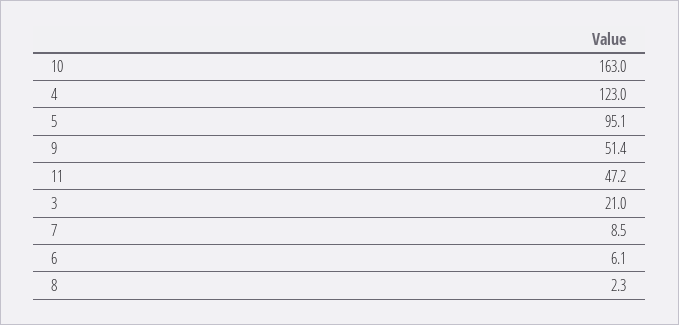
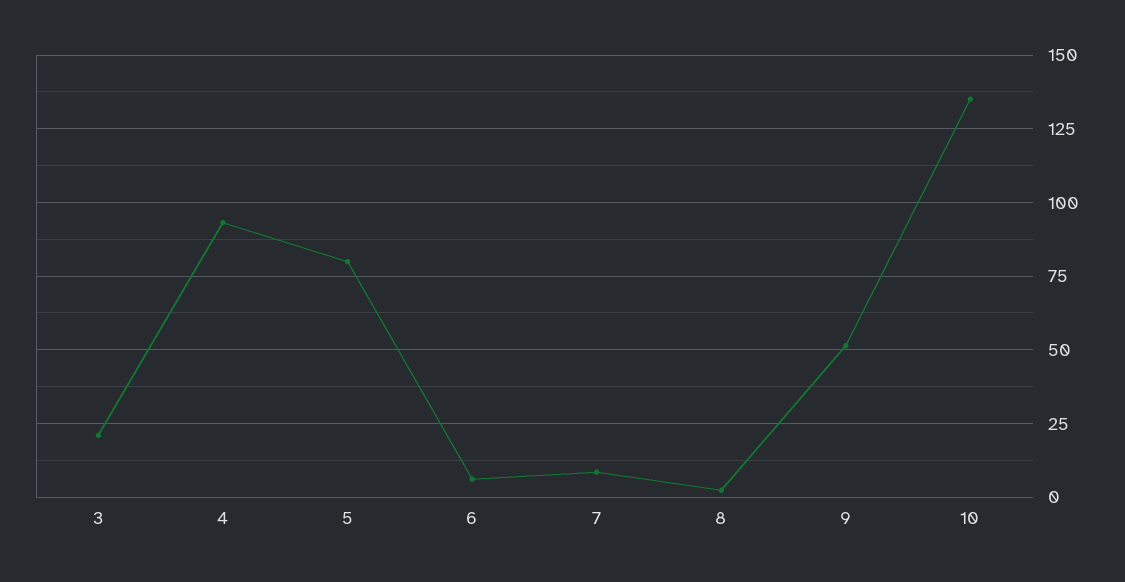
10: 163 -> 135
4: 123 -> 92.5
5: 95.1 -> 80
11: 47.2 -> none

